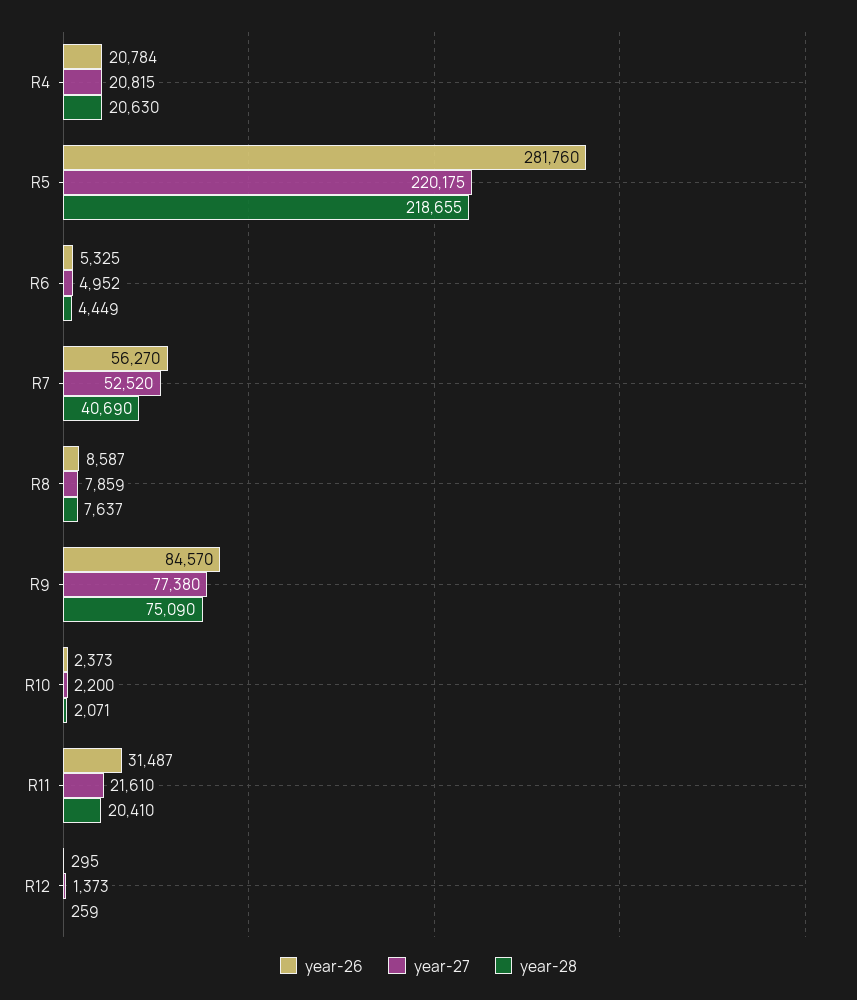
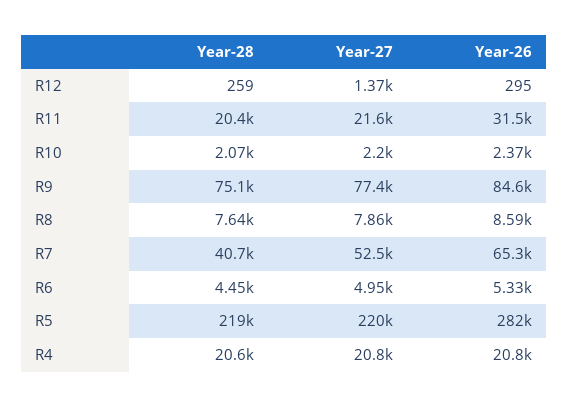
year-26, R7: 56270 -> 65300

